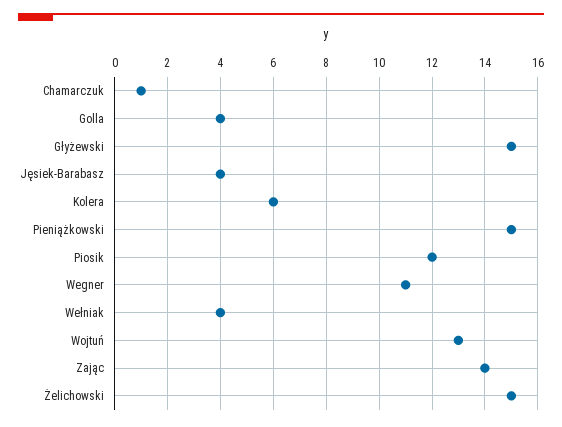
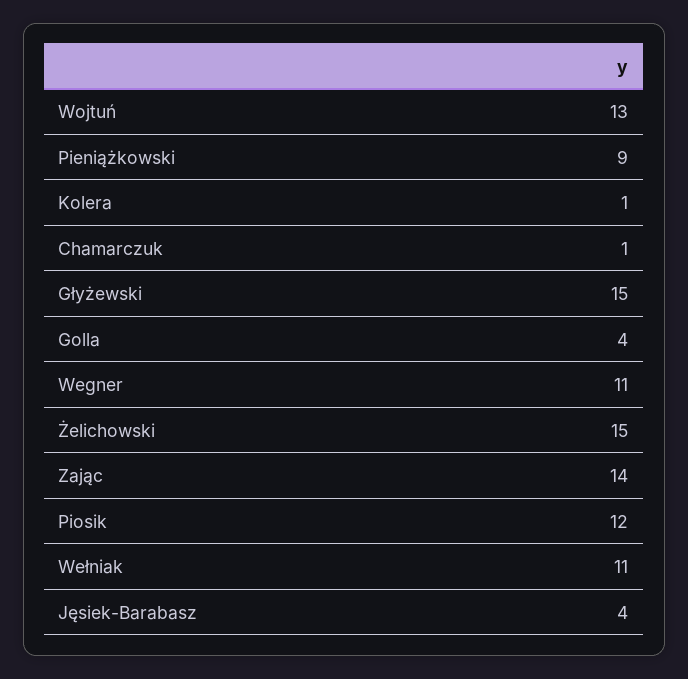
Kolera: 6 -> 1
Pieniążkowski: 15 -> 9
Wełniak: 4 -> 11

